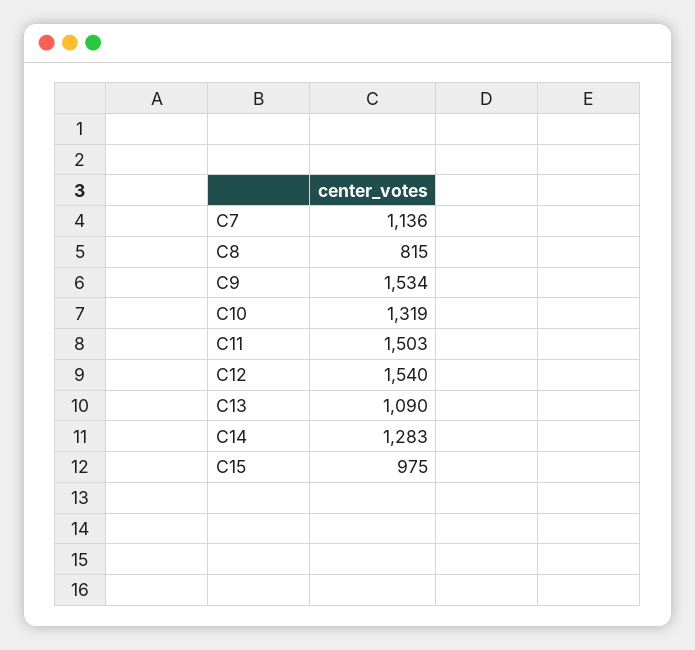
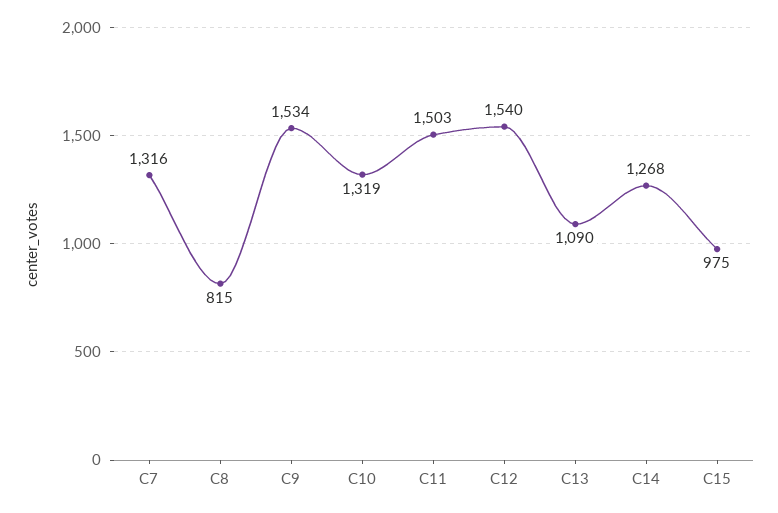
C7: 1136 -> 1316
C14: 1283 -> 1268

